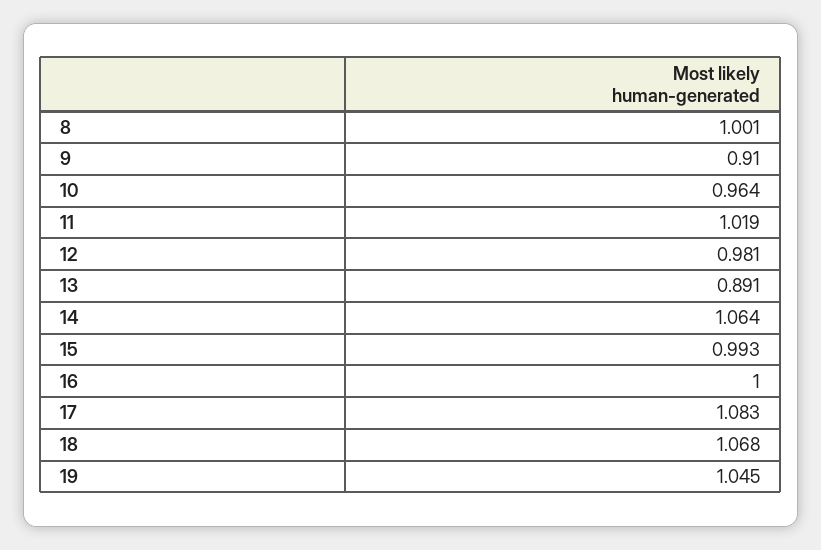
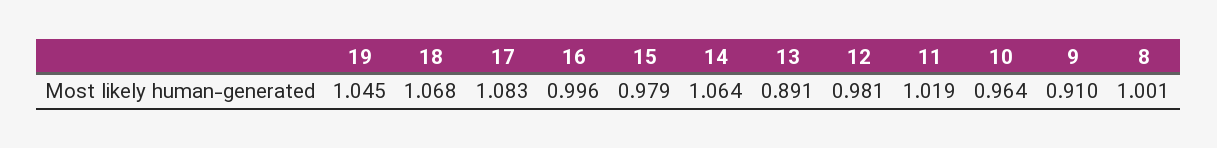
15: 0.993 -> 0.979
16: 1 -> 0.996

